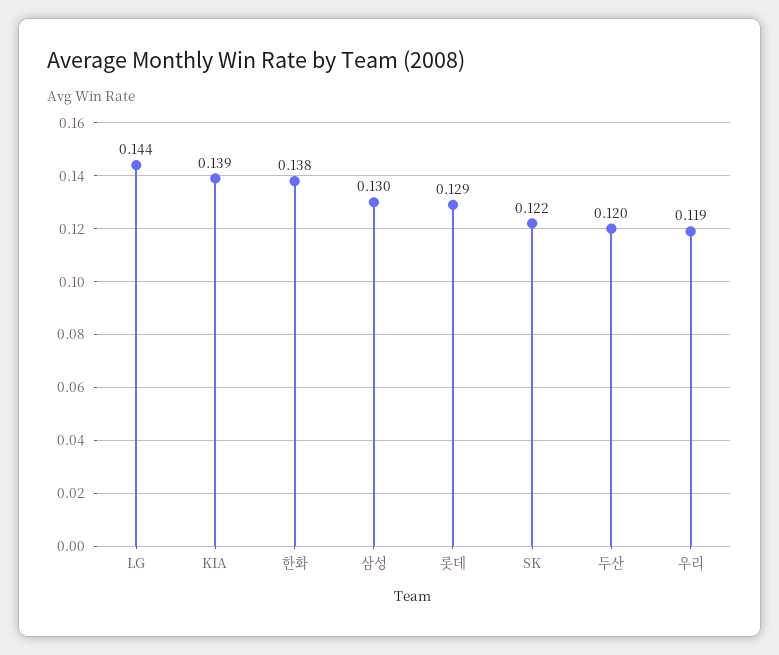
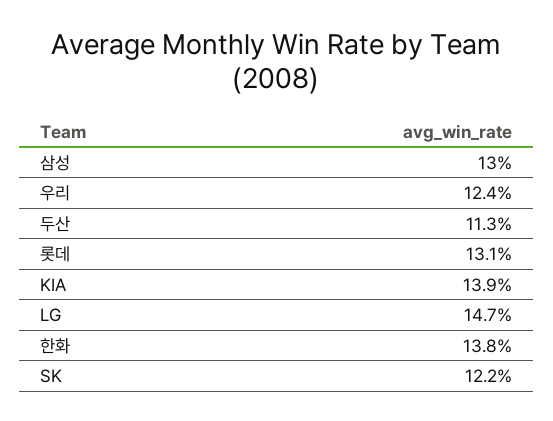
LG: 0.144 -> 0.147
롯데: 0.129 -> 0.131
두산: 0.12 -> 0.113
우리: 0.119 -> 0.124

